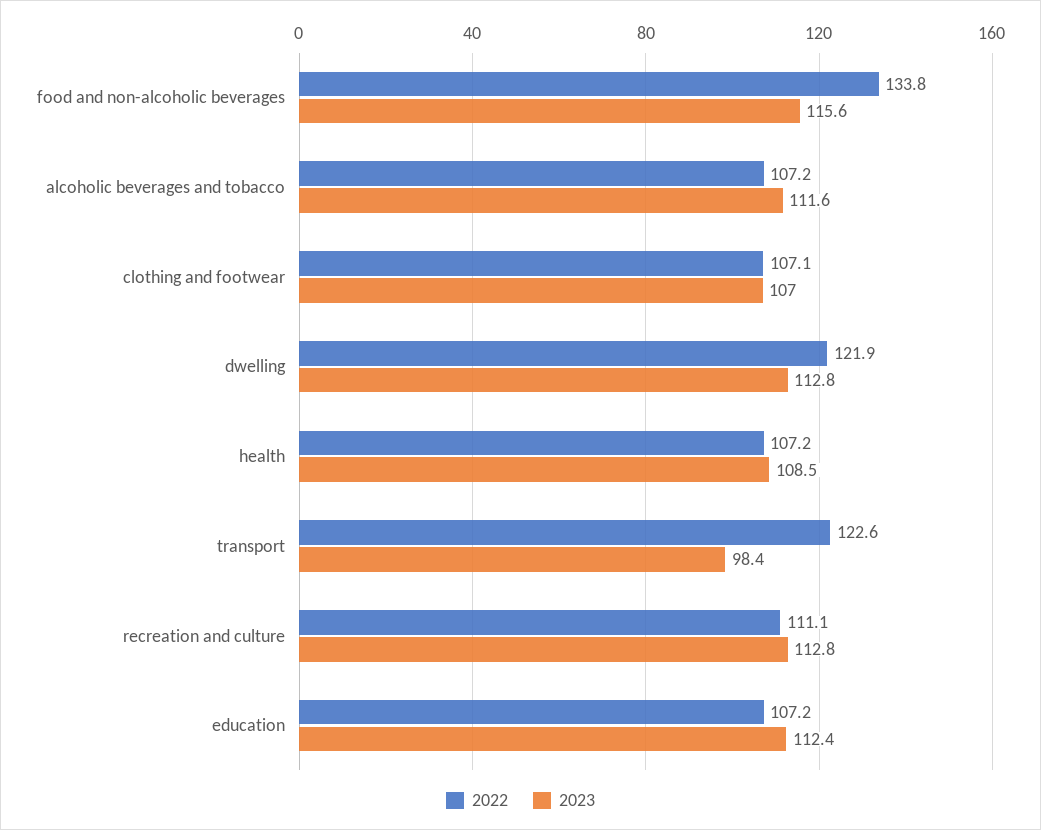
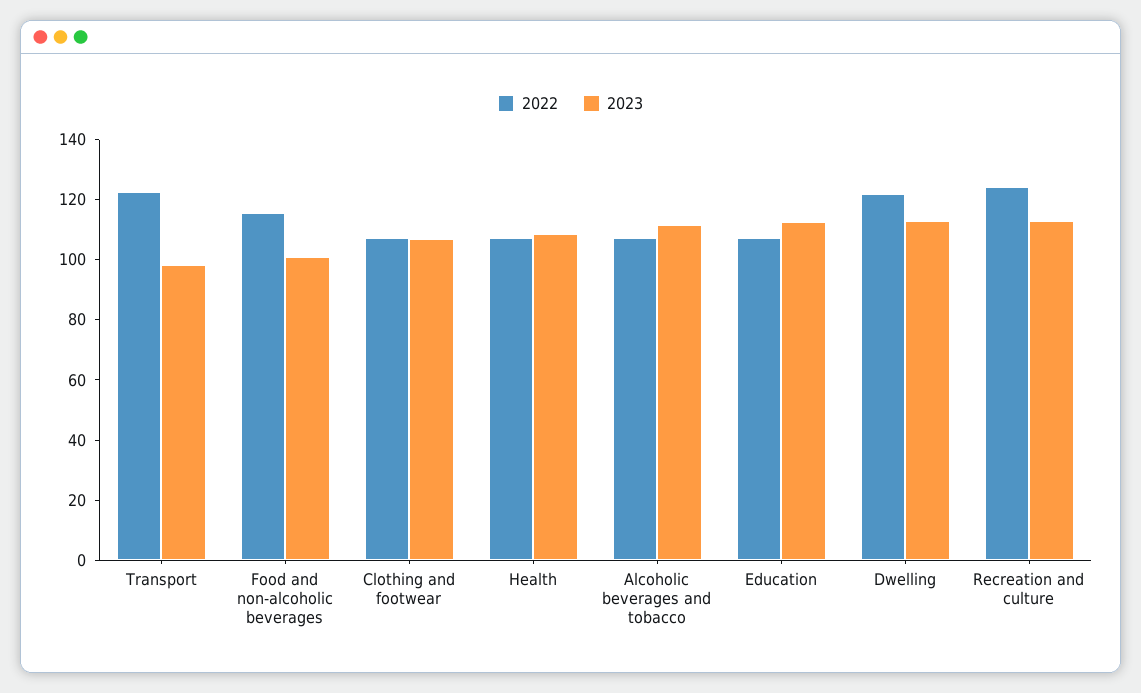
2022, food and non-alcoholic beverages: 133.8 -> 115
2023, food and non-alcoholic beverages: 115.6 -> 100
2022, recreation and culture: 111.1 -> 125

